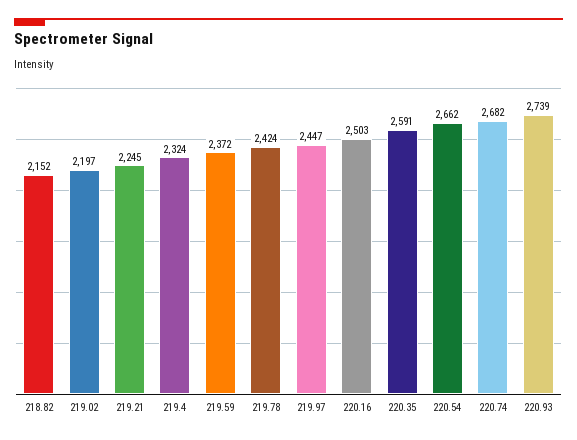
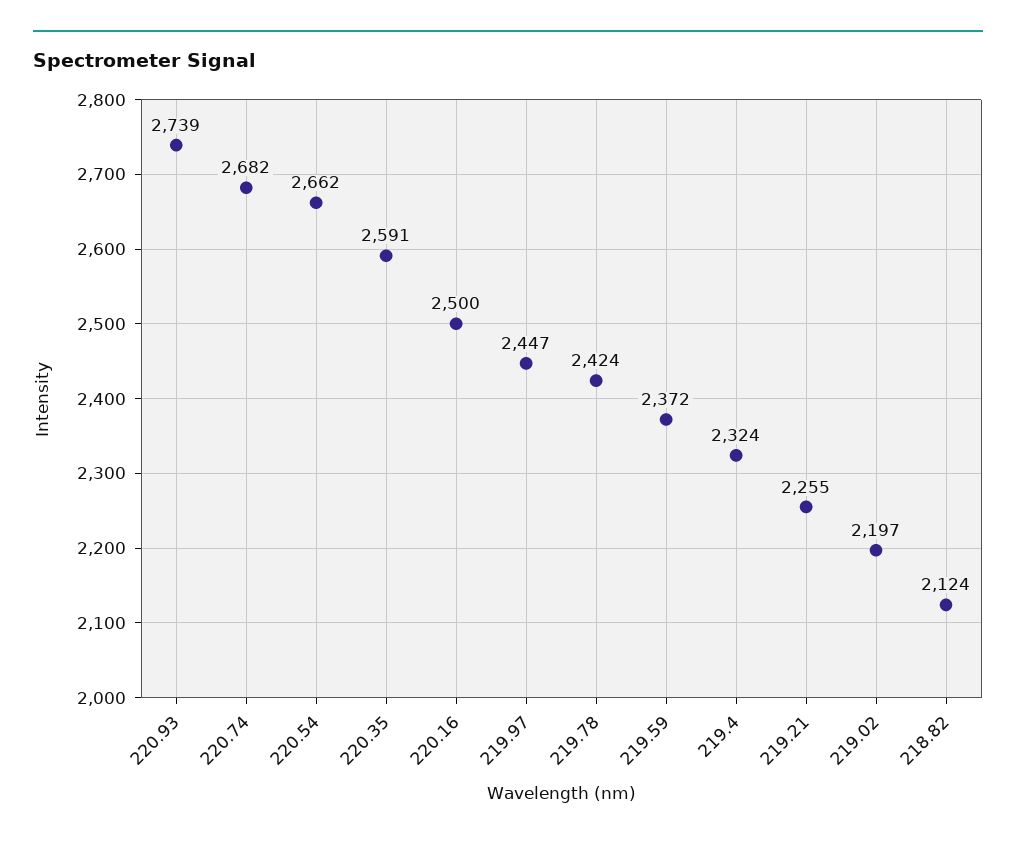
218.82: 2152 -> 2124
219.21: 2245 -> 2255
220.16: 2503 -> 2500

